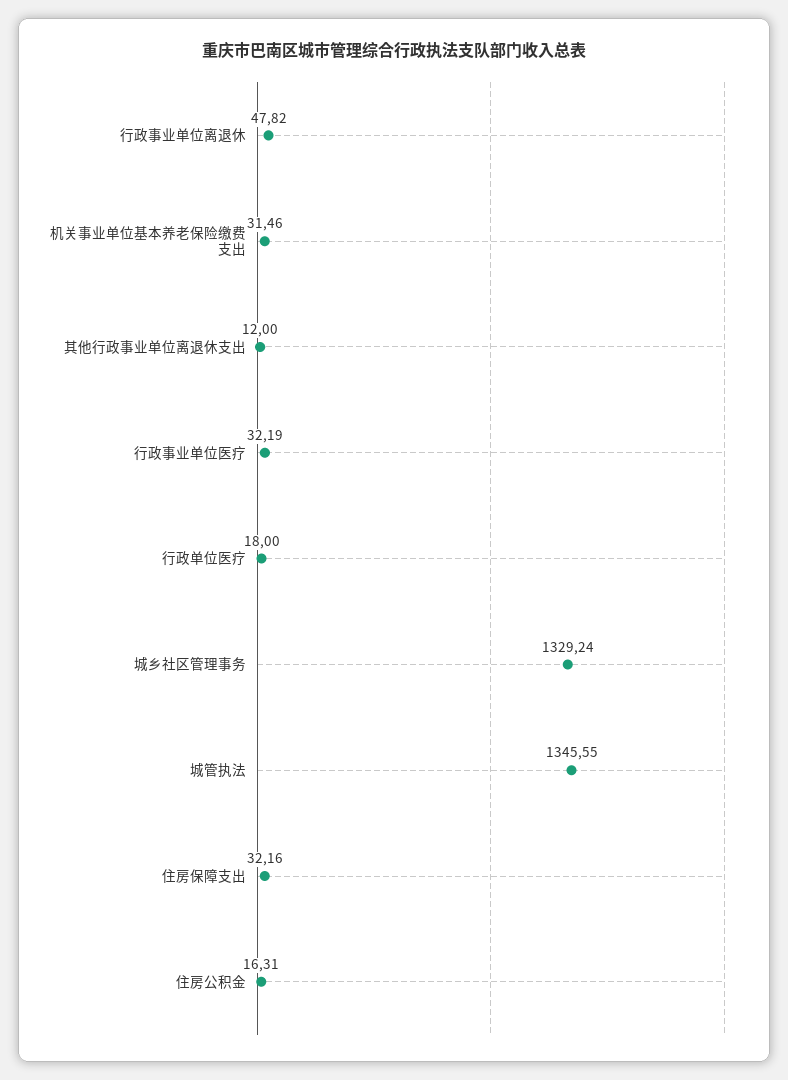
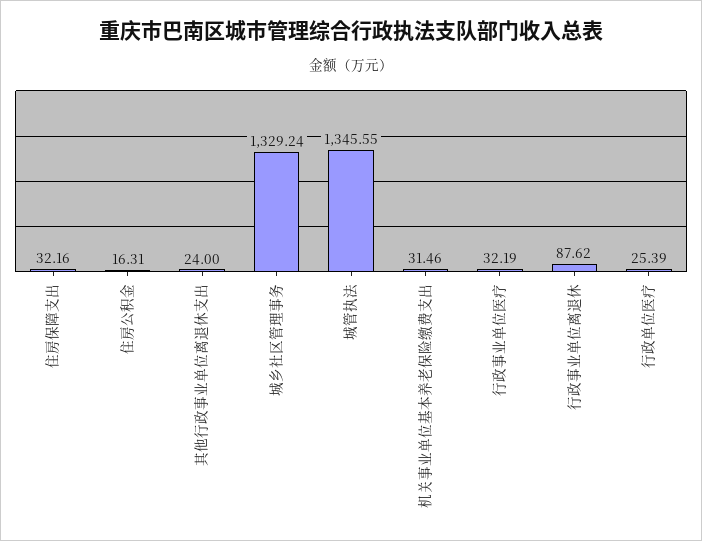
行政事业单位离退休: 47.82 -> 87.62
其他行政事业单位离退休支出: 12 -> 24
行政单位医疗: 18 -> 25.39

